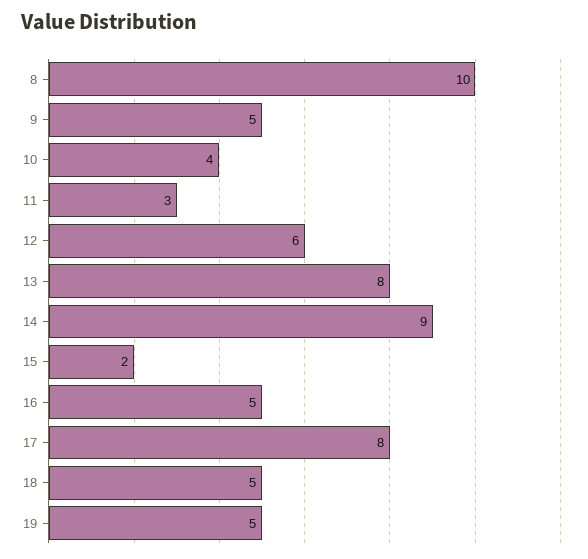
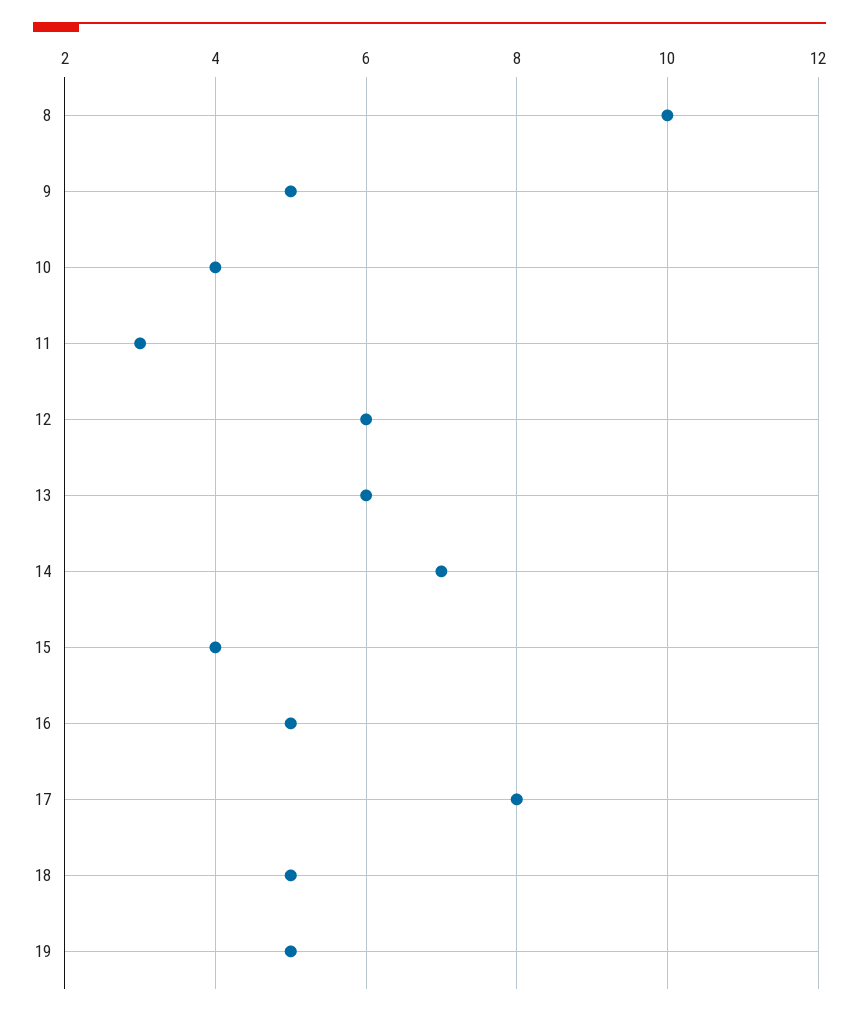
13: 8 -> 6
14: 9 -> 7
15: 2 -> 4

